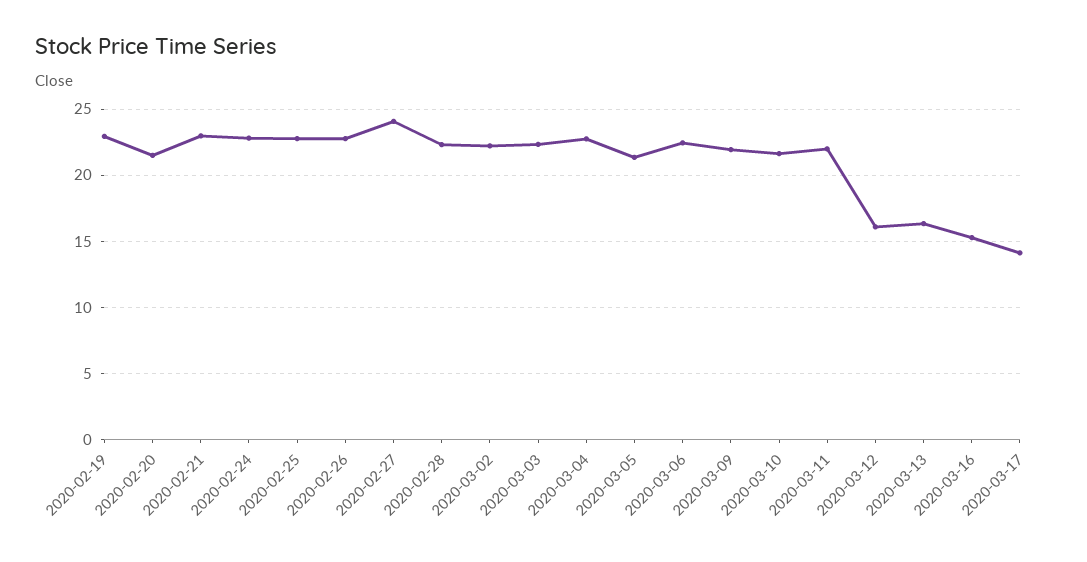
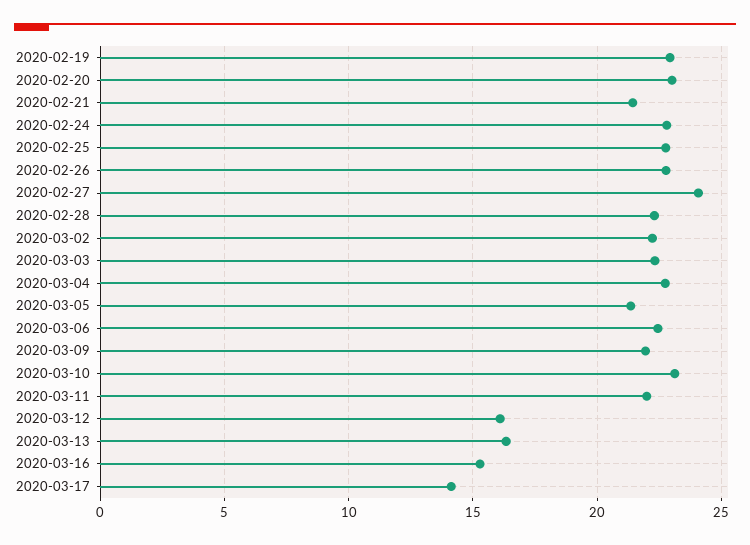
2020-02-20: 21.5 -> 23
2020-02-21: 23 -> 21.5
2020-03-10: 21.5 -> 23

